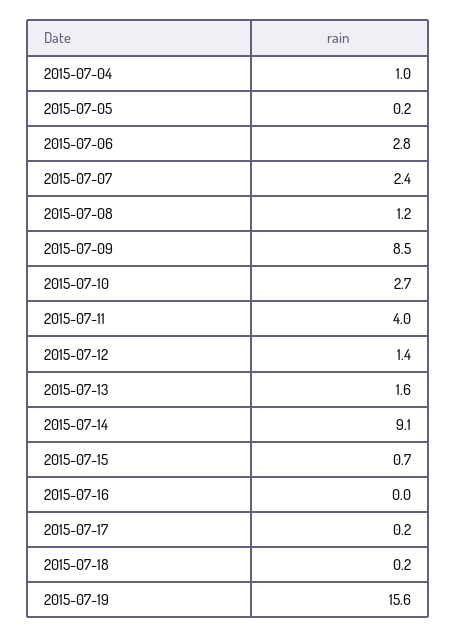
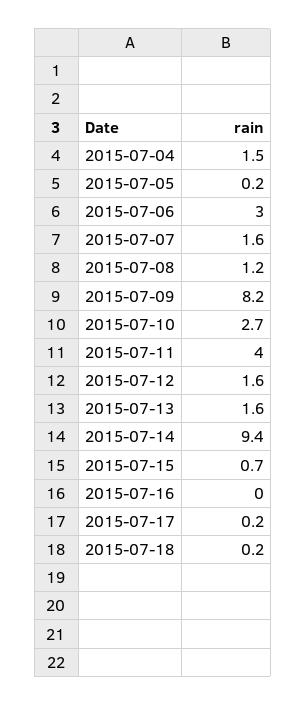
2015-07-04: 1 -> 1.5
2015-07-06: 2.8 -> 3
2015-07-07: 2.4 -> 1.6
2015-07-09: 8.5 -> 8.2
2015-07-12: 1.4 -> 1.6
2015-07-14: 9.1 -> 9.4
2015-07-19: 15.6 -> none

